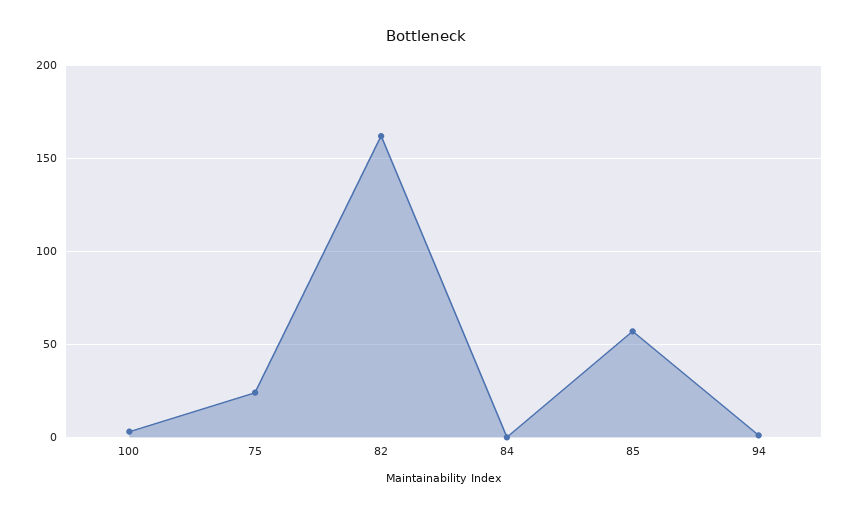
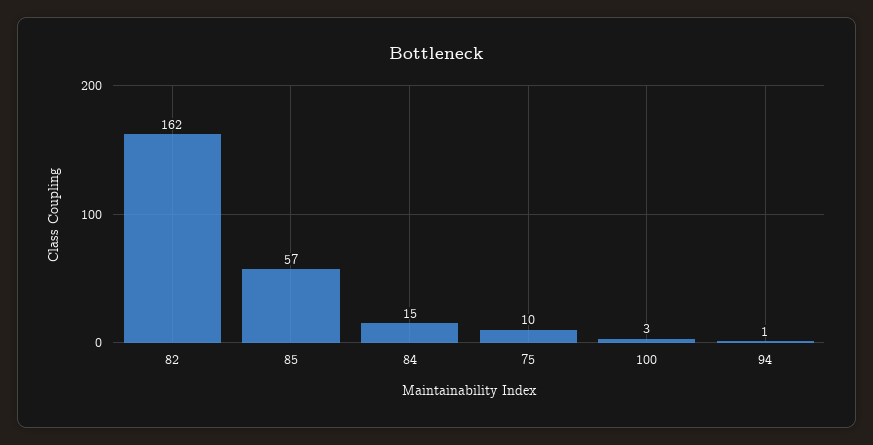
75: 25 -> 10
84: 0 -> 15

